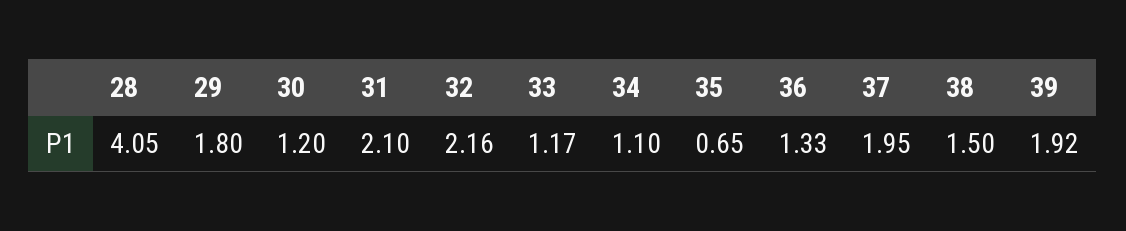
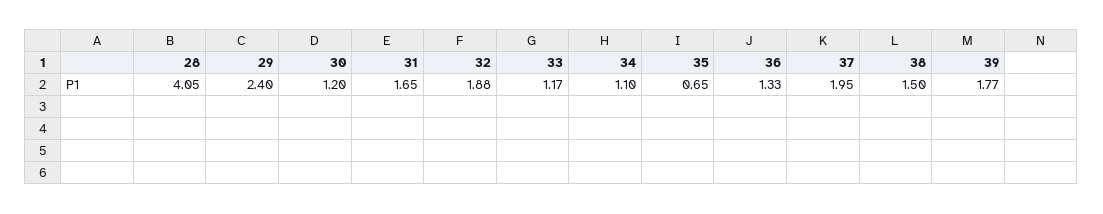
29: 1.8 -> 2.4
31: 2.1 -> 1.65
32: 2.16 -> 1.88
39: 1.92 -> 1.77

